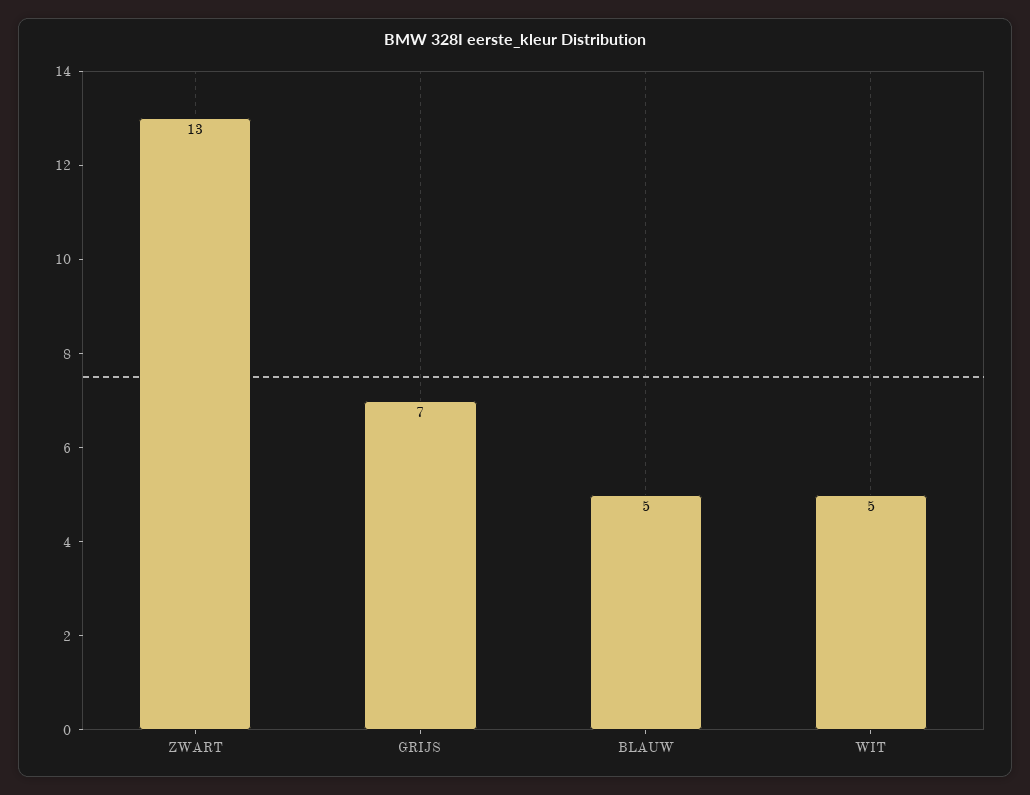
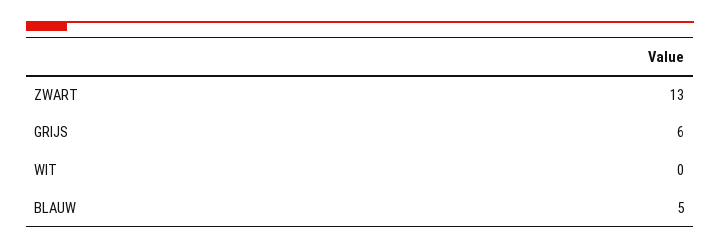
GRIJS: 7 -> 6
WIT: 5 -> 0

